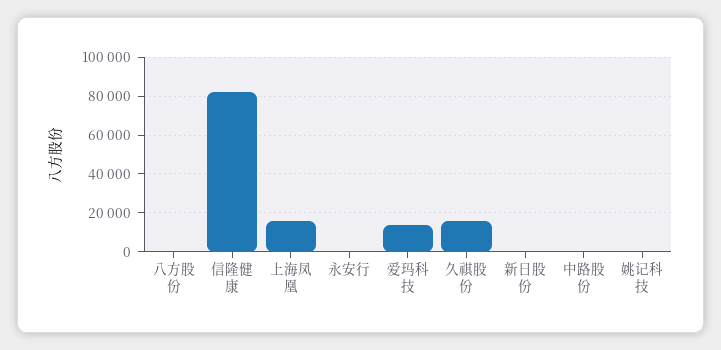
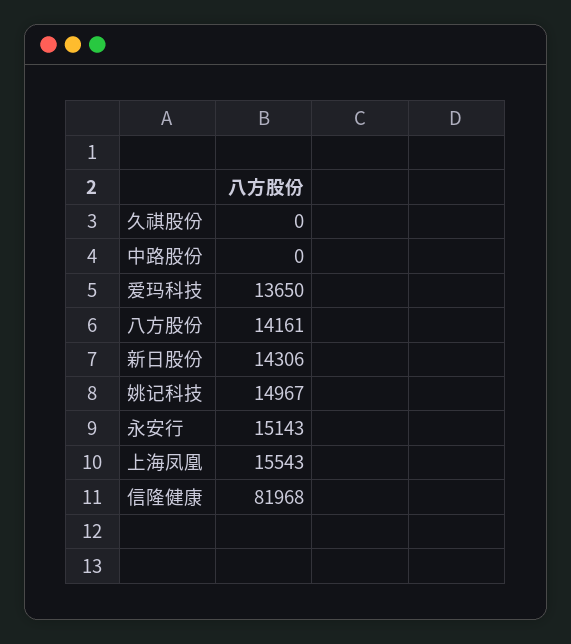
八方股份: 0 -> 14161
永安行: 0 -> 15143
久祺股份: 15000 -> 0
新日股份: 0 -> 14306
姚记科技: 0 -> 14967

